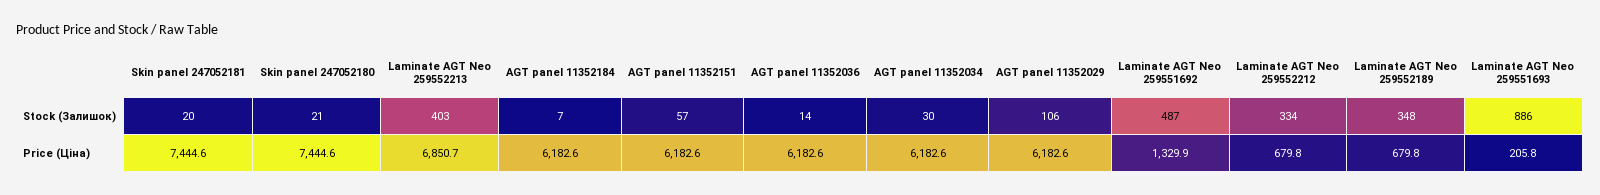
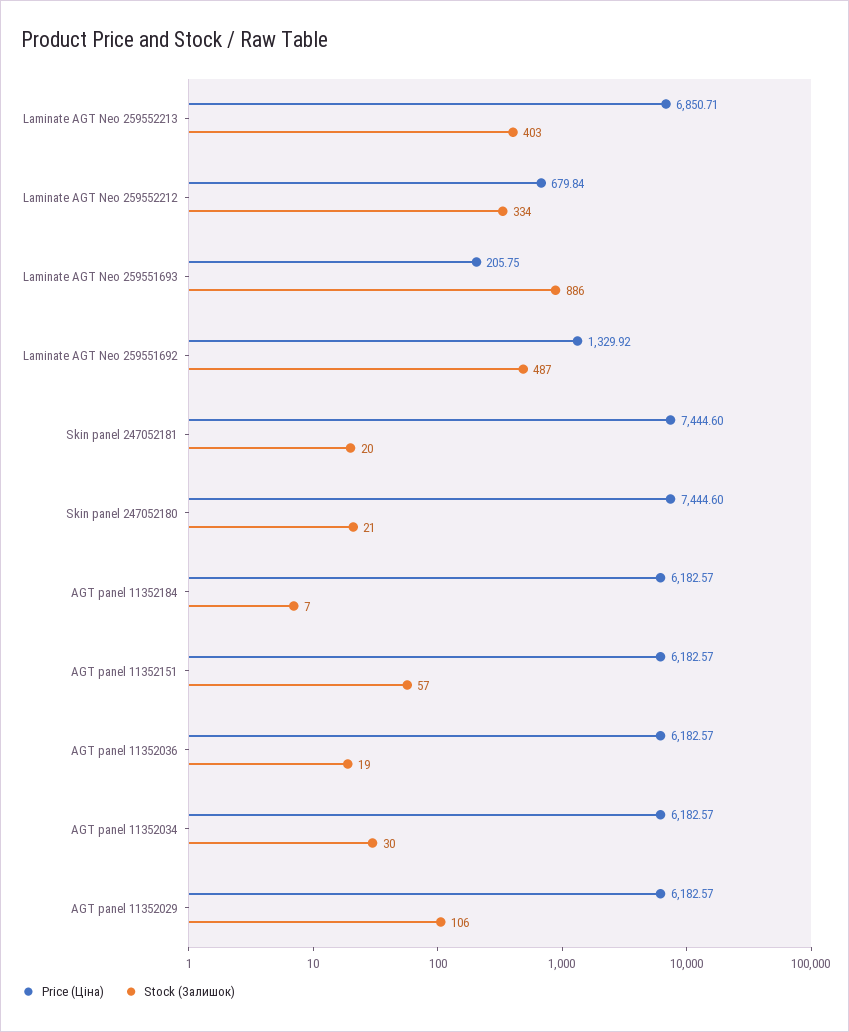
Stock (Залишок), AGT panel 11352036: 14 -> 19
Stock (Залишок), Laminate AGT Neo 259552189: 348 -> none
Price (Ціна), Laminate AGT Neo 259552189: 679.8 -> none

